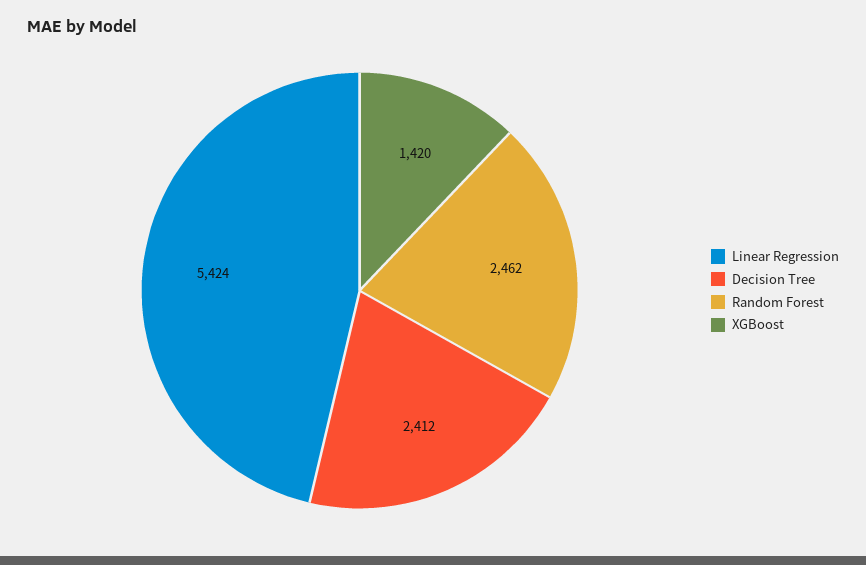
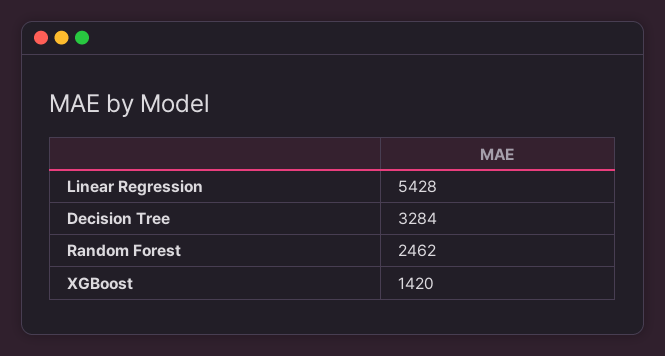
Linear Regression: 5424 -> 5428
Decision Tree: 2412 -> 3284

